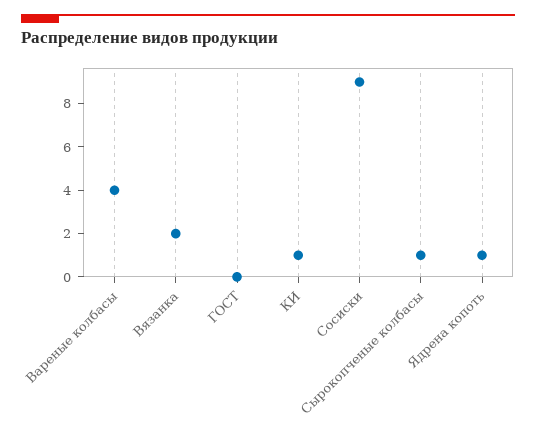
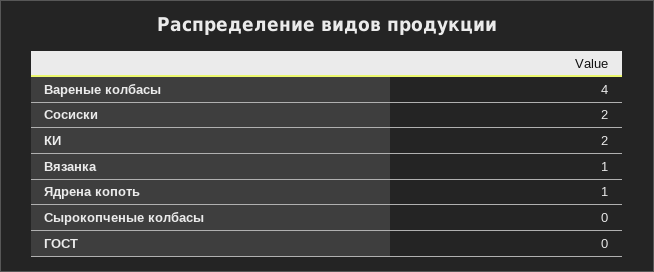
Вязанка: 2 -> 1
КИ: 1 -> 2
Сосиски: 9 -> 2
Сырокопченые колбасы: 1 -> 0

